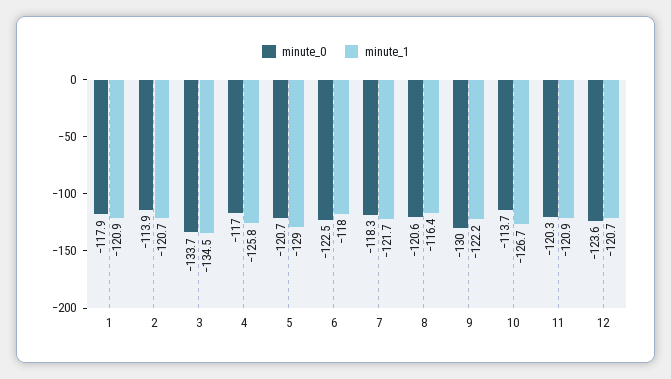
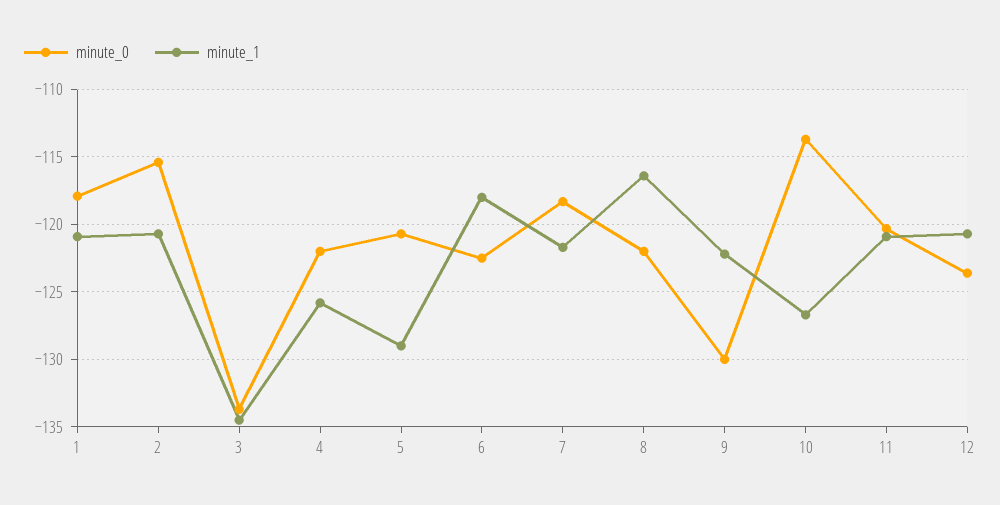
minute_0, 2: -113.9 -> -115.5
minute_0, 4: -117 -> -122
minute_0, 8: -120.6 -> -122

